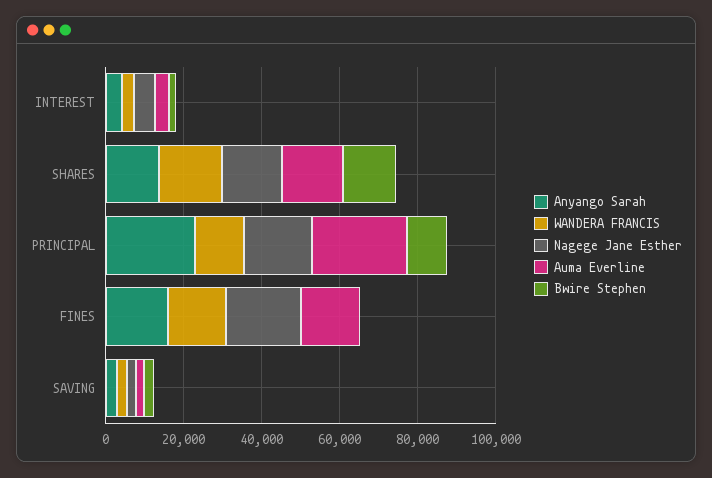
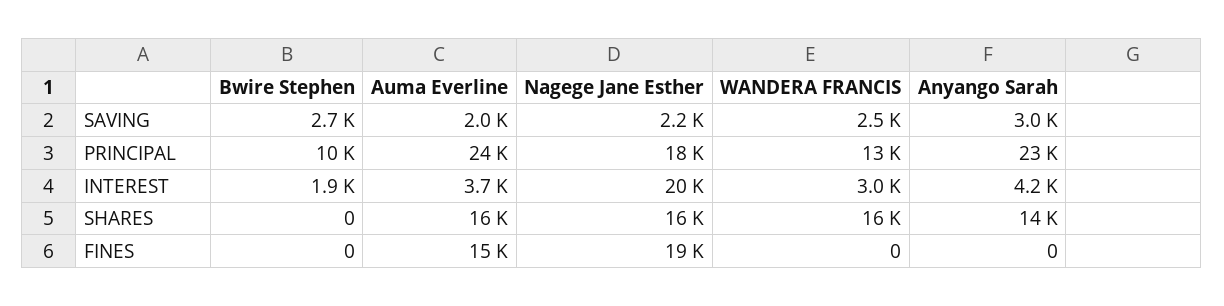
Nagege Jane Esther, INTEREST: 5000 -> 20000
Bwire Stephen, SHARES: 15000 -> 0
Anyango Sarah, FINES: 15000 -> 0
WANDERA FRANCIS, FINES: 15000 -> 0

